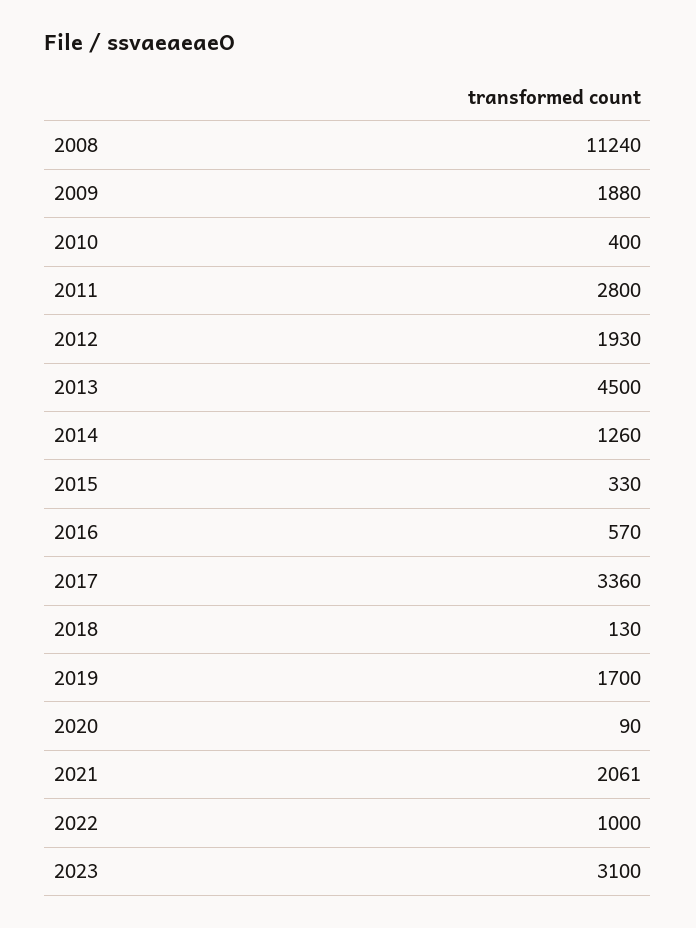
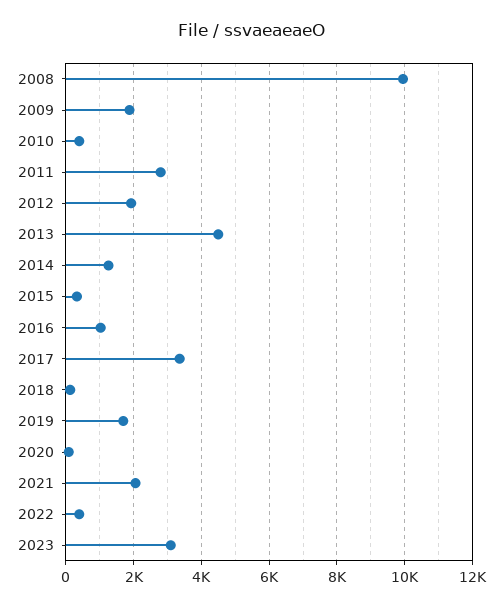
2008: 11240 -> 10000
2016: 570 -> 1000
2022: 1000 -> 400

